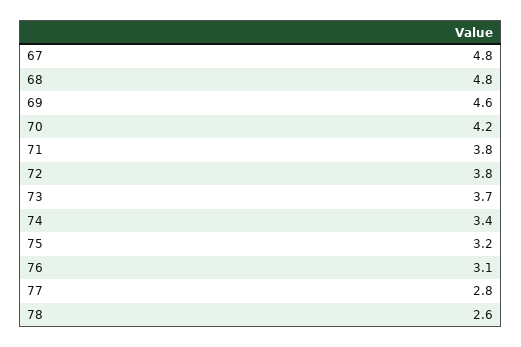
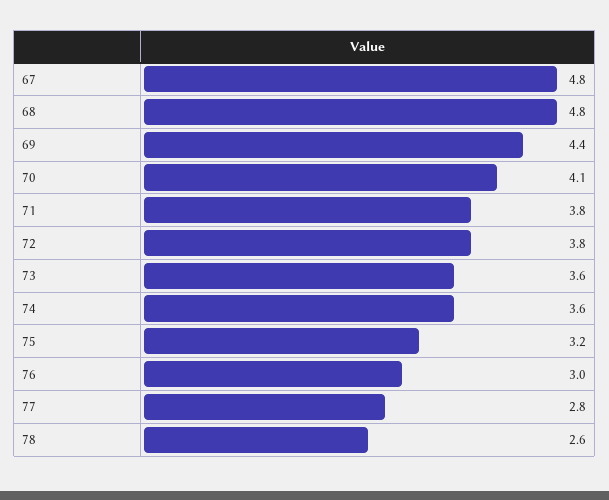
69: 4.6 -> 4.4
70: 4.2 -> 4.1
73: 3.7 -> 3.6
74: 3.4 -> 3.6
76: 3.1 -> 3

